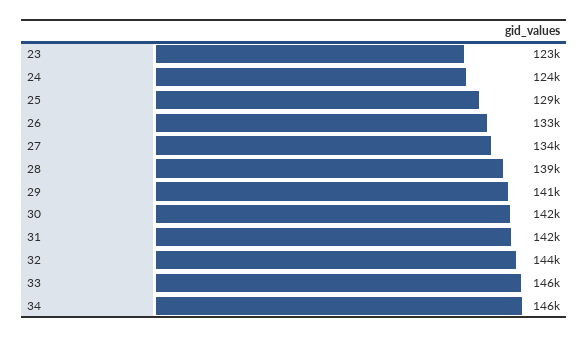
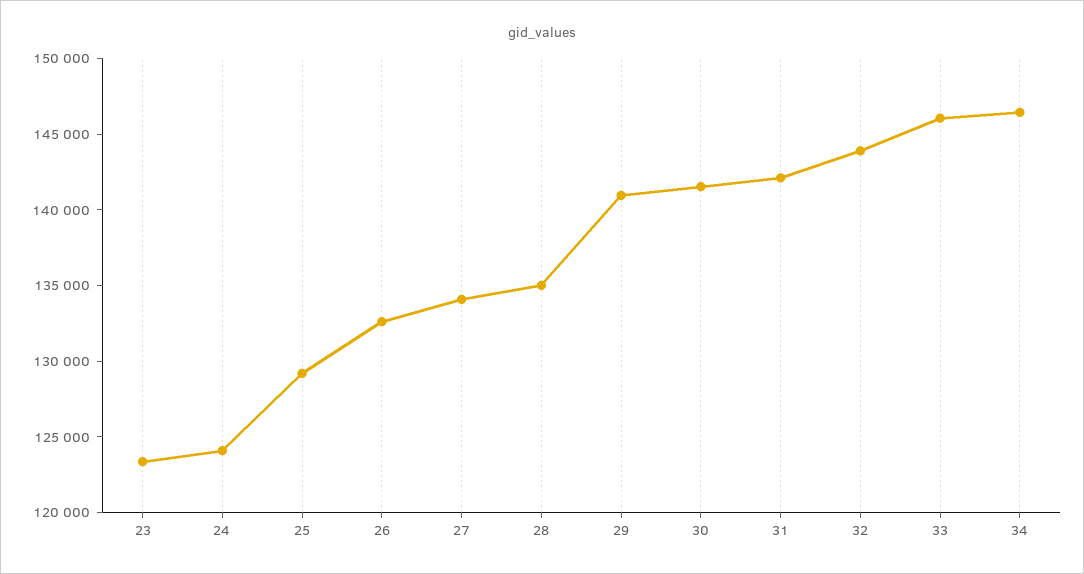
28: 139000 -> 135000

